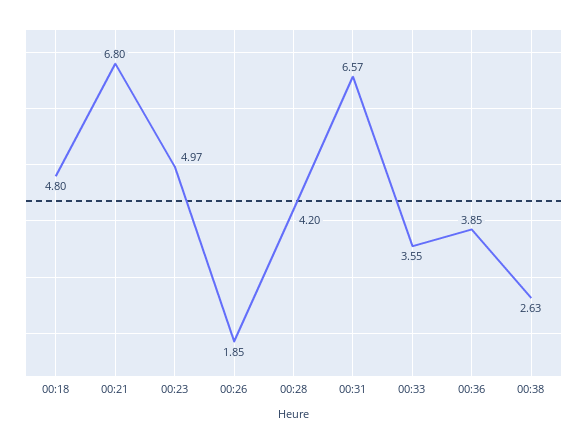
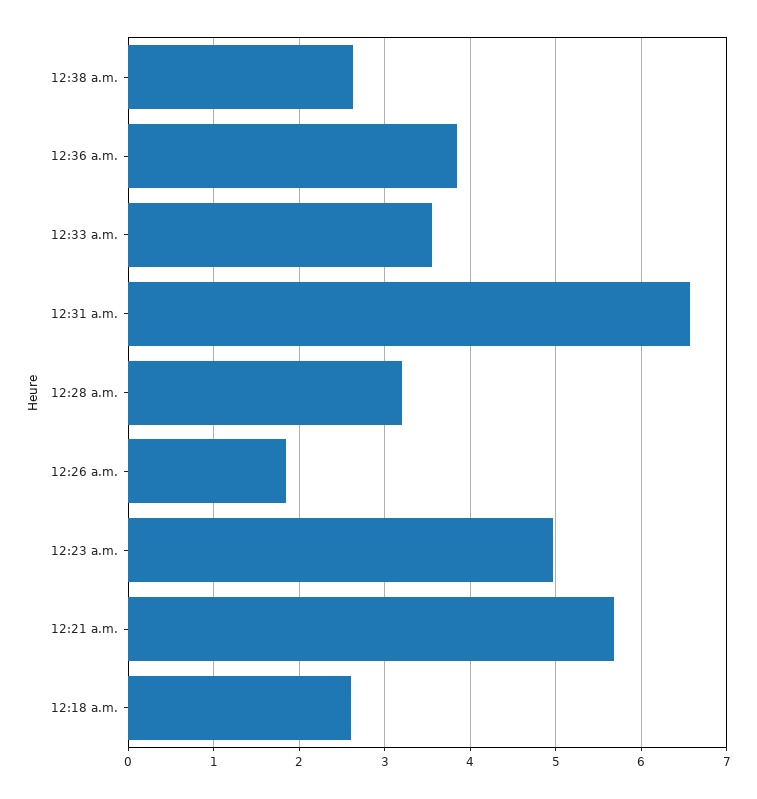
00:18: 4.8 -> 2.6
00:21: 6.8 -> 5.7
00:28: 4.2 -> 3.2

